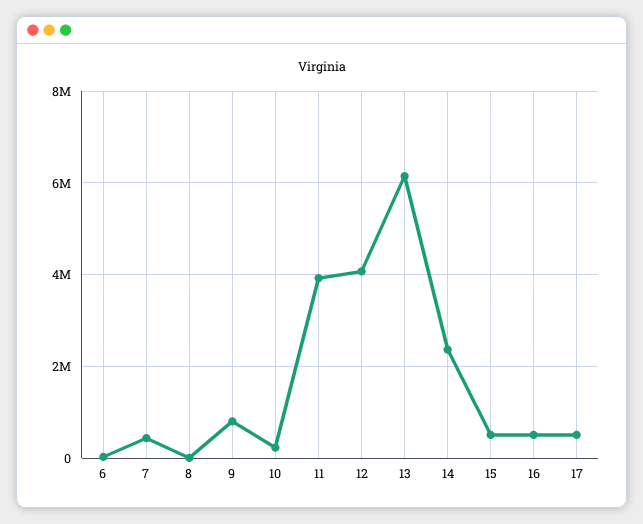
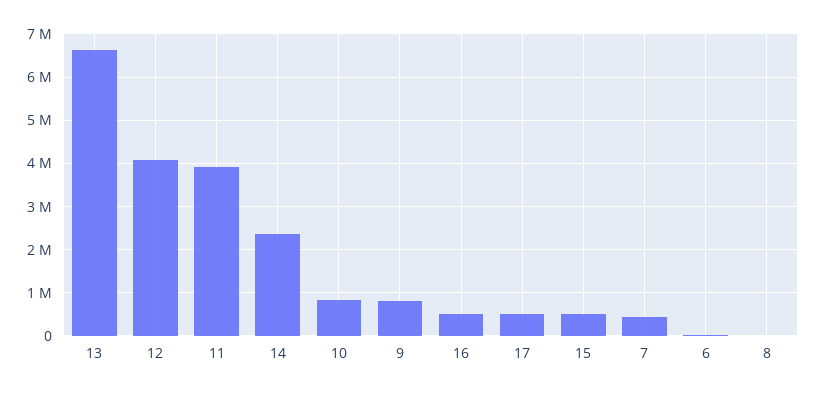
10: 200000 -> 800000
13: 6200000 -> 6600000

